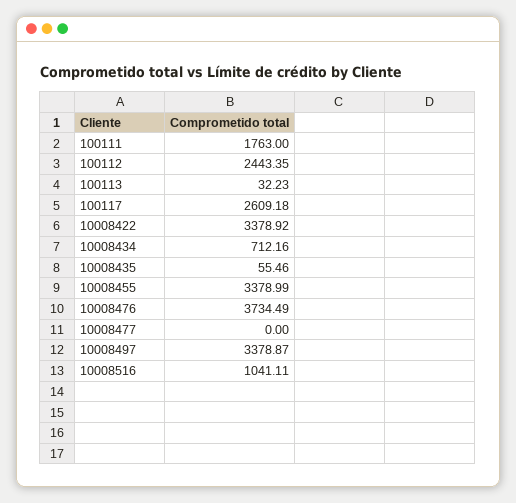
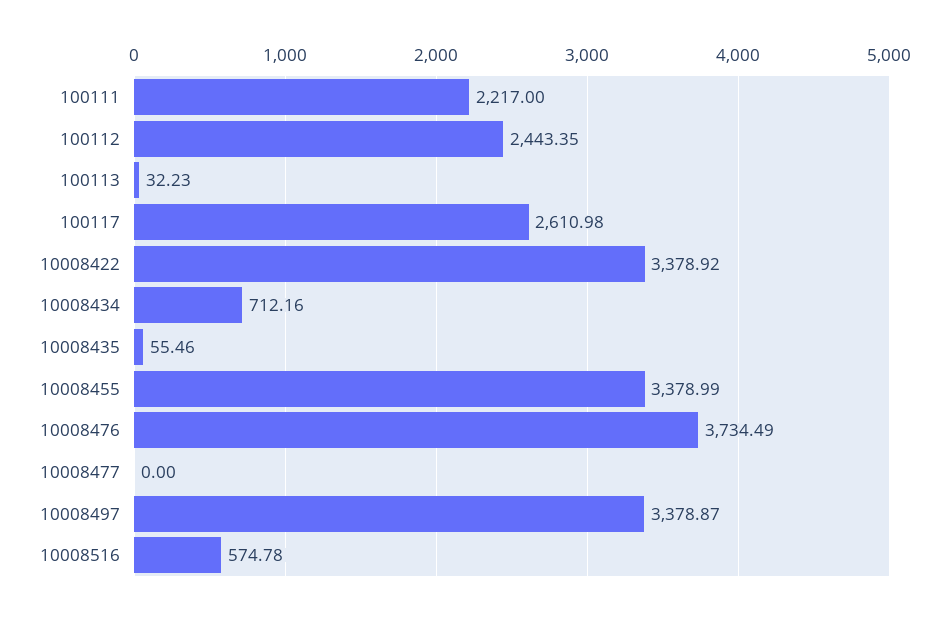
100111: 1763 -> 2217
100117: 2609.18 -> 2610.98
10008516: 1041.11 -> 574.78

